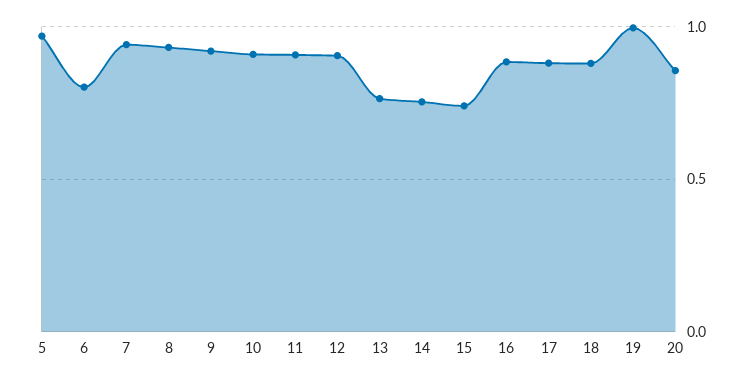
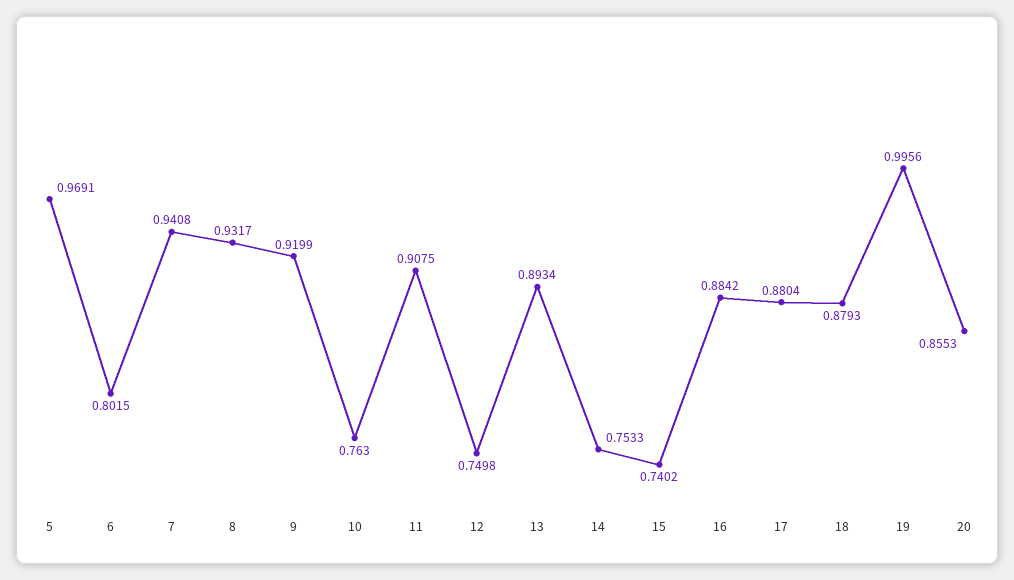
10: 0.9 -> 0.763
12: 0.9 -> 0.7498
13: 0.75 -> 0.8934

